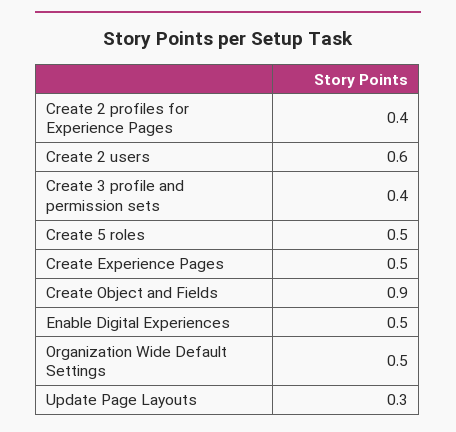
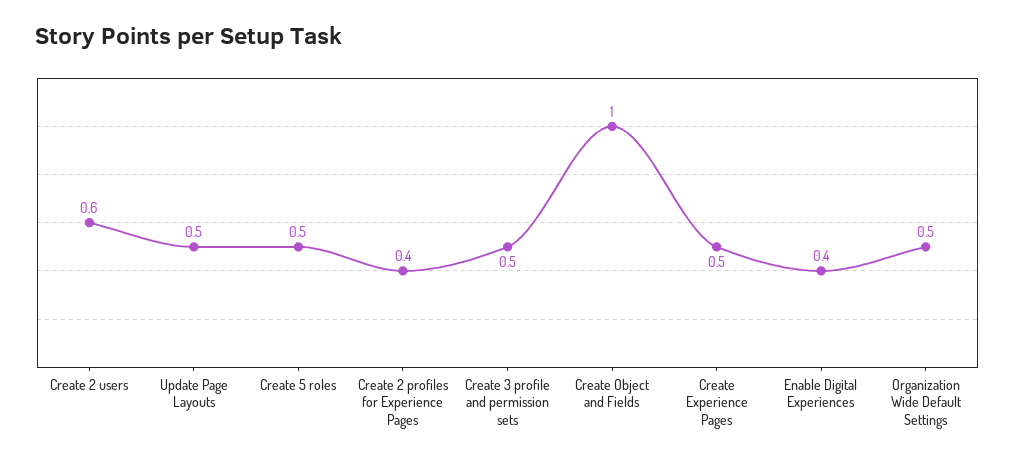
Create 3 profile and permission sets: 0.4 -> 0.5
Create Object and Fields: 0.9 -> 1
Enable Digital Experiences: 0.5 -> 0.4
Update Page Layouts: 0.3 -> 0.5

